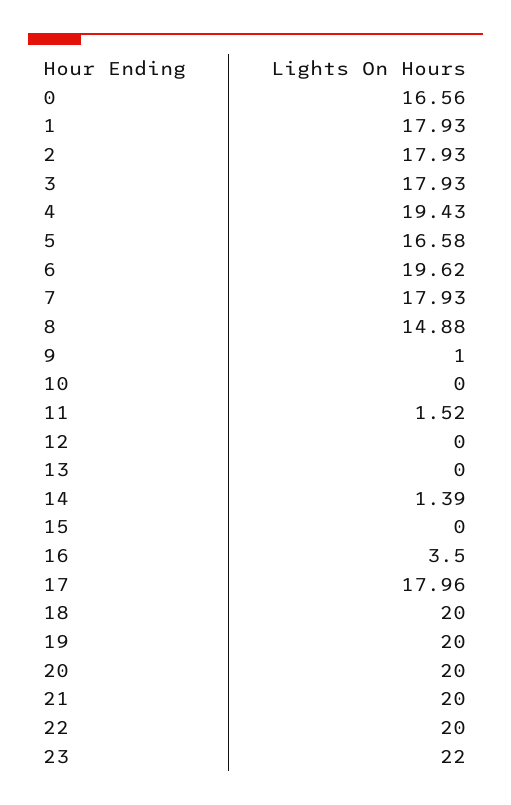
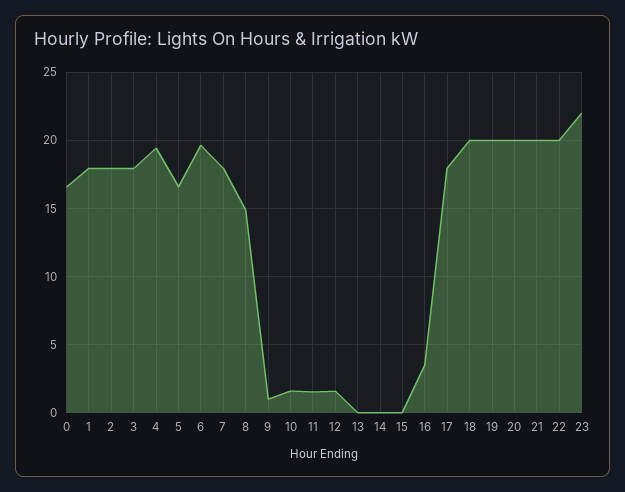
10: 0 -> 1.5
12: 0 -> 1.5
14: 1.39 -> 0

